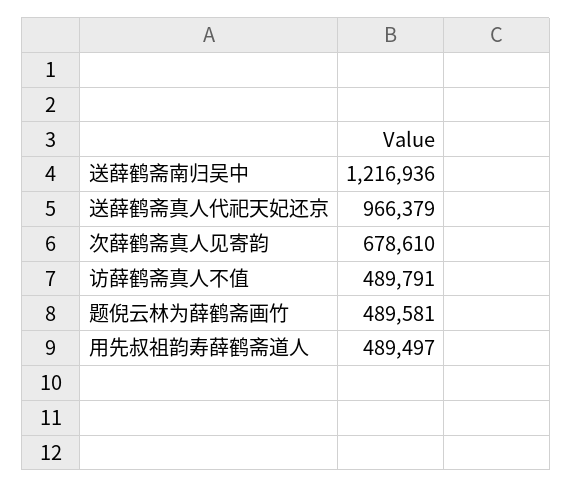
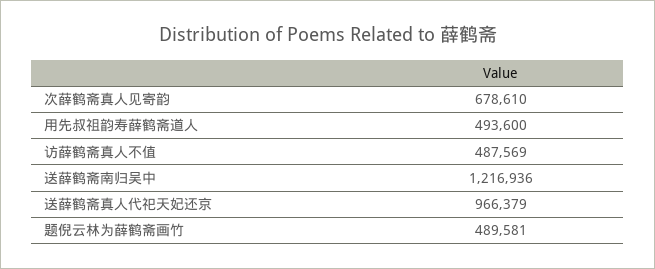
访薛鹤斋真人不值: 489791 -> 487569
用先叔祖韵寿薛鹤斋道人: 489497 -> 493600

